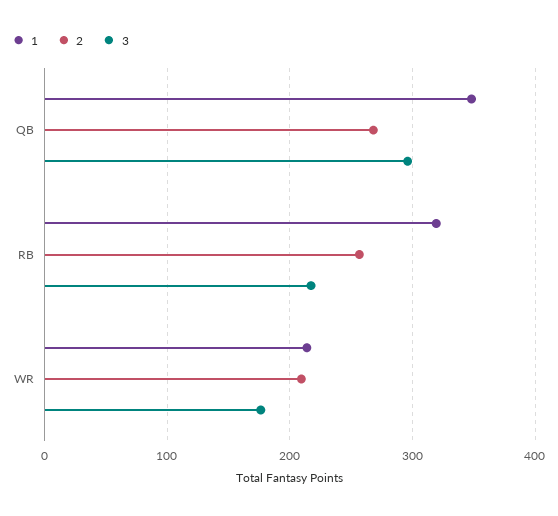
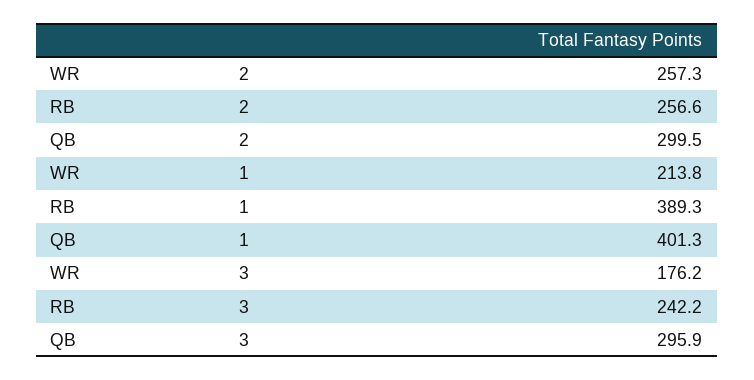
1, QB: 350 -> 401.3
2, QB: 270 -> 299.5
1, RB: 320 -> 389.3
3, RB: 220 -> 242.2
2, WR: 210 -> 257.3

